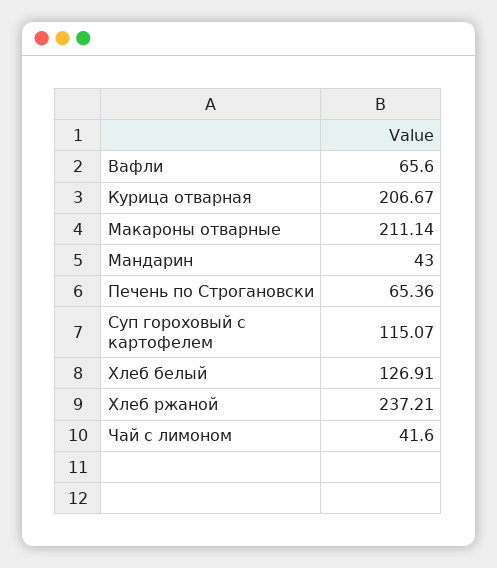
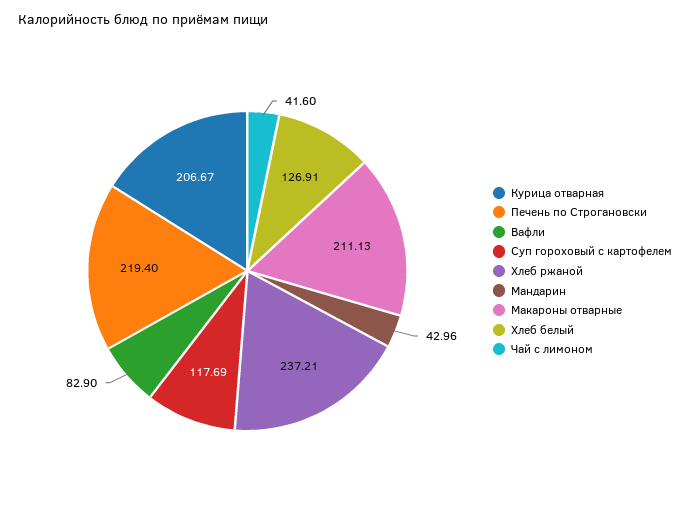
Вафли: 65.6 -> 82.9
Макароны отварные: 211.14 -> 211.13
Мандарин: 43 -> 42.96
Печень по Строгановски: 65.36 -> 219.4
Суп гороховый с картофелем: 115.07 -> 117.69

